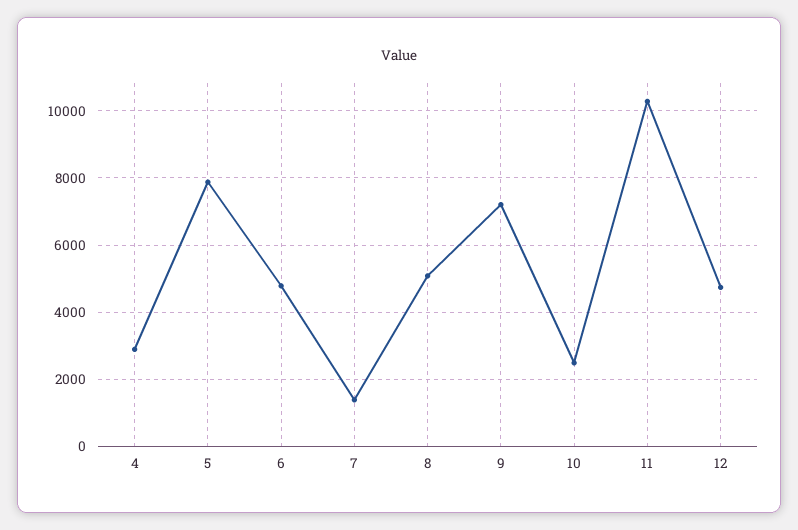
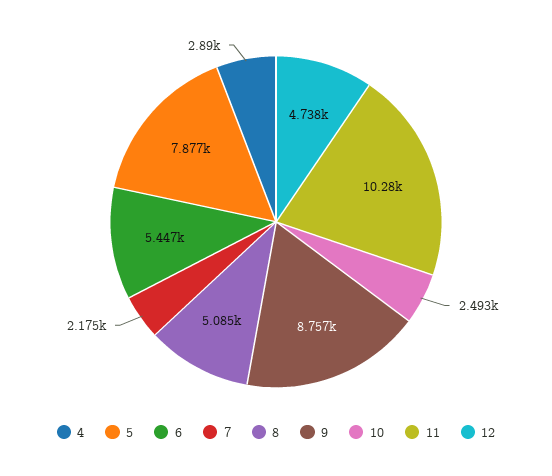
6: 4800 -> 5447
7: 1400 -> 2175
9: 7200 -> 8757

